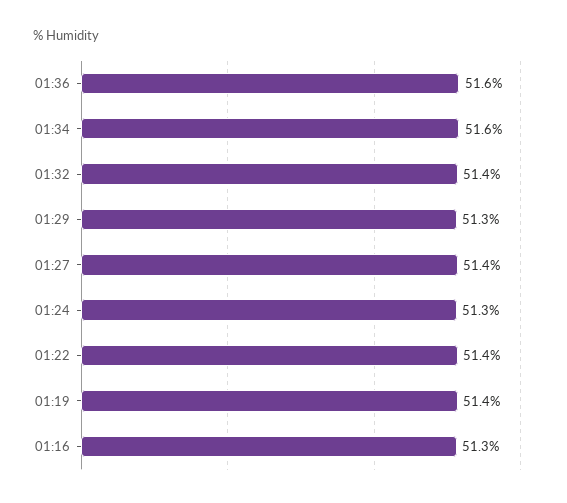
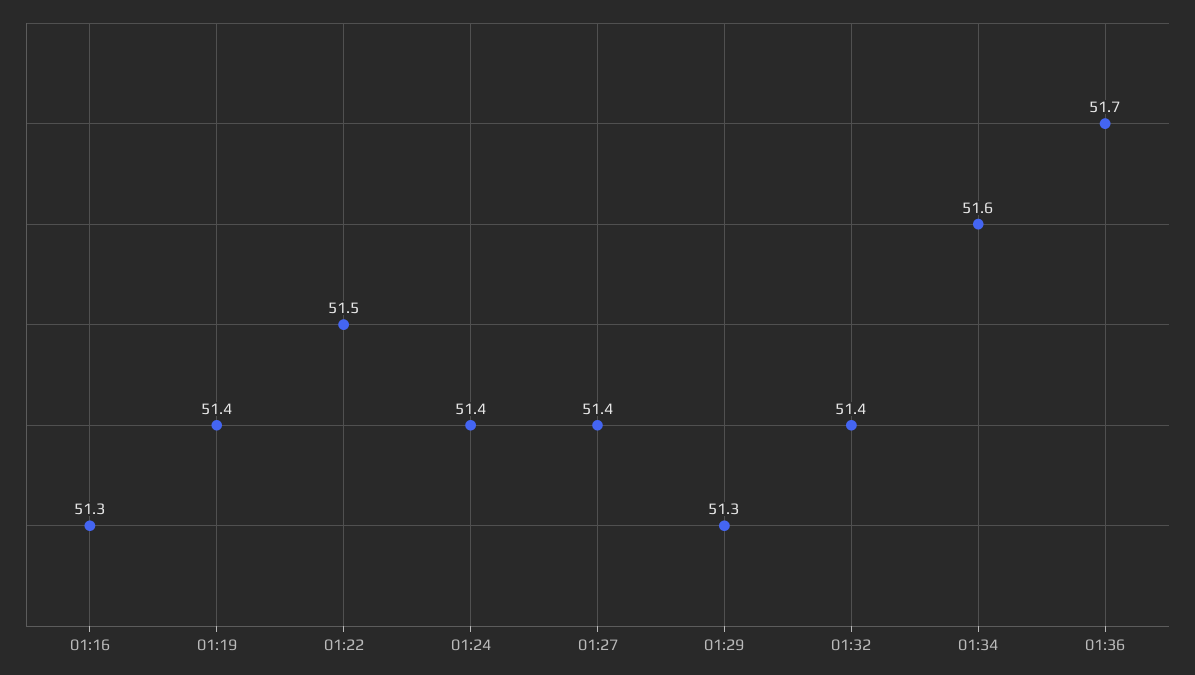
01:36: 51.6 -> 51.7
01:24: 51.3 -> 51.4
01:22: 51.4 -> 51.5

